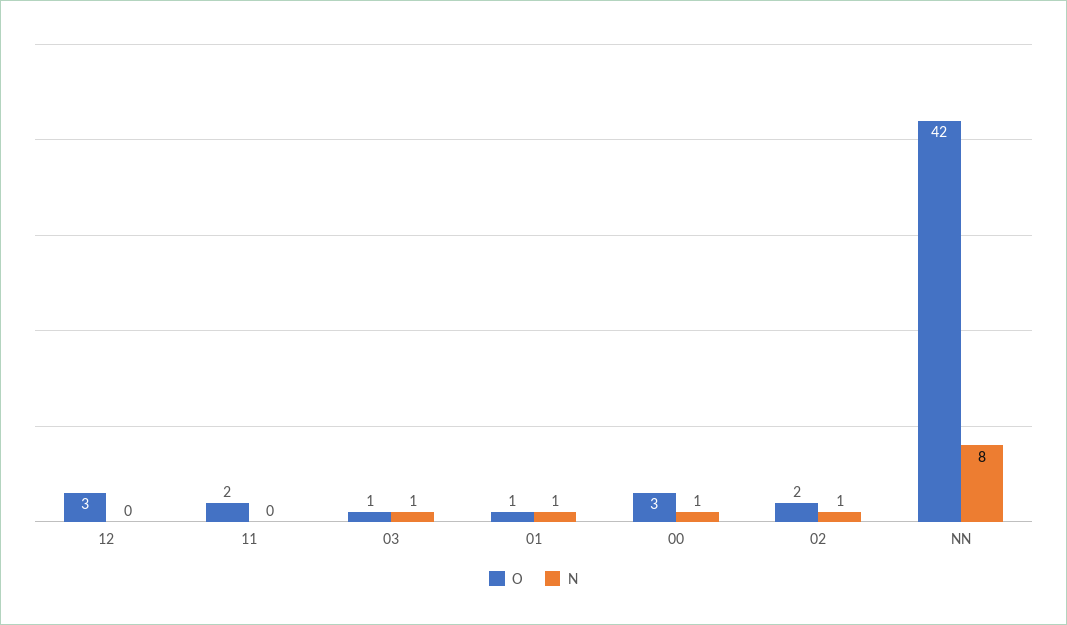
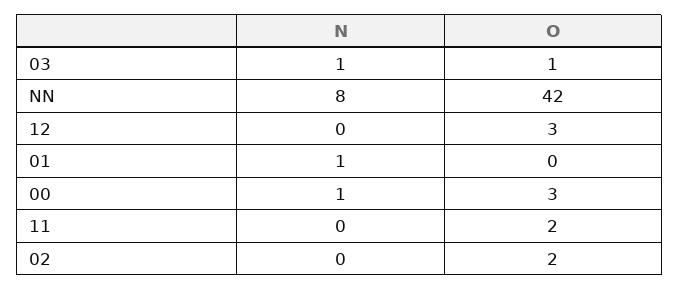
O, 01: 1 -> 0
N, 02: 1 -> 0

